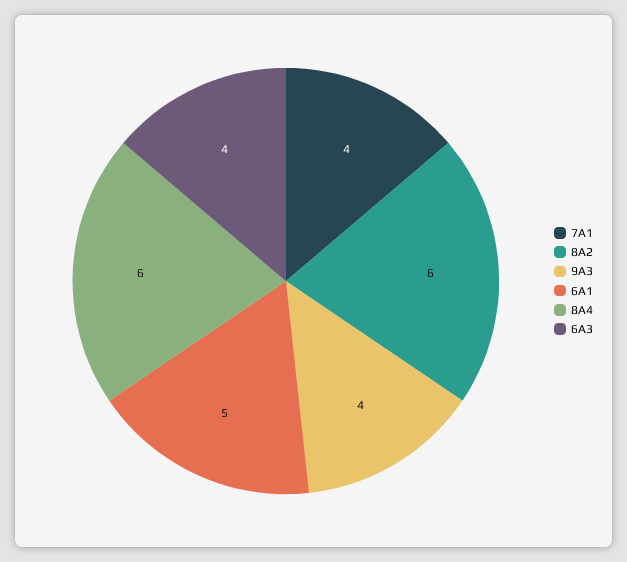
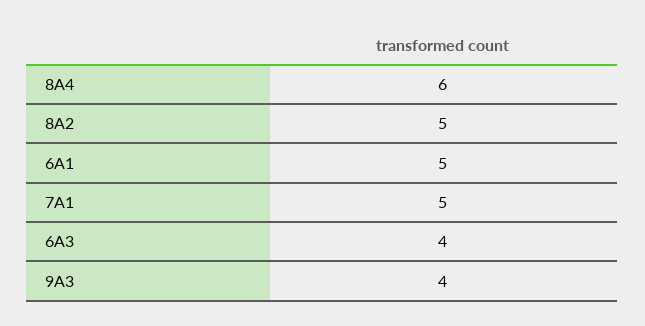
7A1: 4 -> 5
8A2: 6 -> 5

